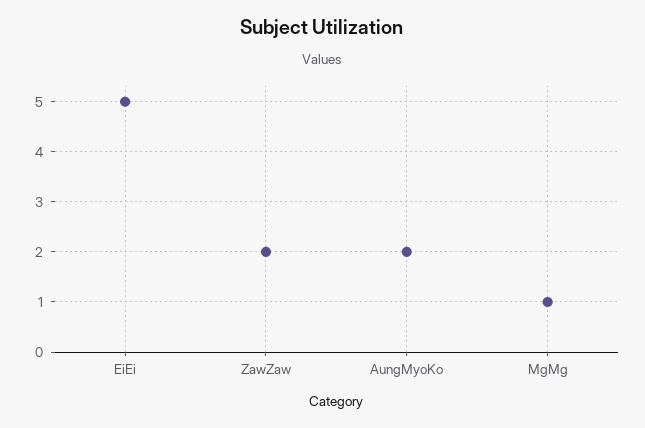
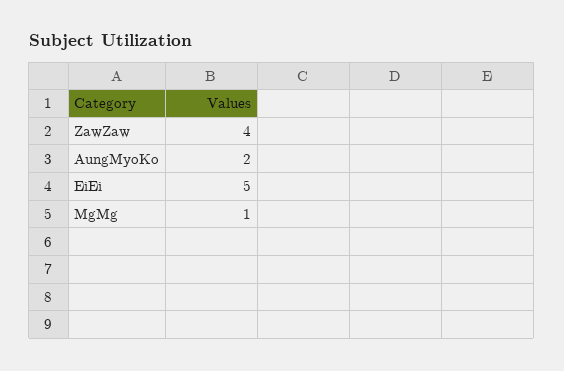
ZawZaw: 2 -> 4

